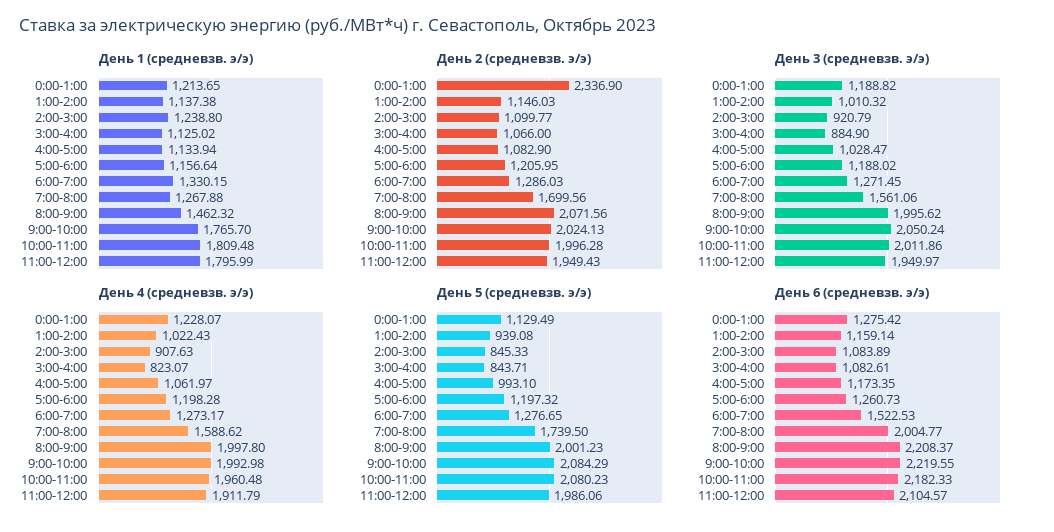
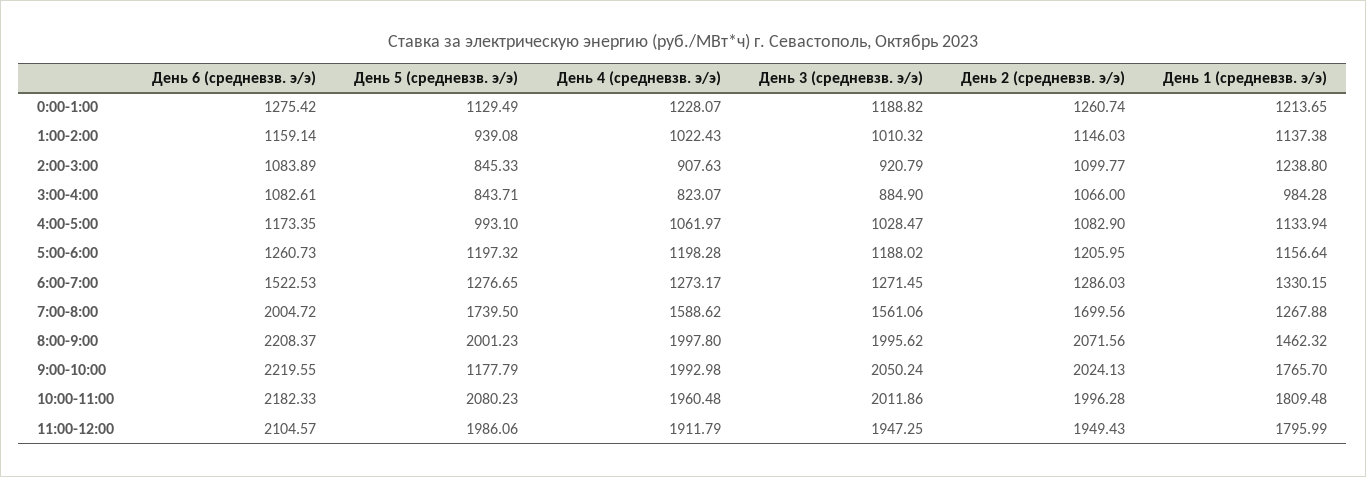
День 1 (средневзв. э/э), 3:00-4:00: 1125.02 -> 984.28
День 2 (средневзв. э/э), 0:00-1:00: 2336.9 -> 1260.74
День 3 (средневзв. э/э), 11:00-12:00: 1949.97 -> 1947.25
День 5 (средневзв. э/э), 9:00-10:00: 2084.29 -> 1177.79
День 6 (средневзв. э/э), 7:00-8:00: 2004.77 -> 2004.72

